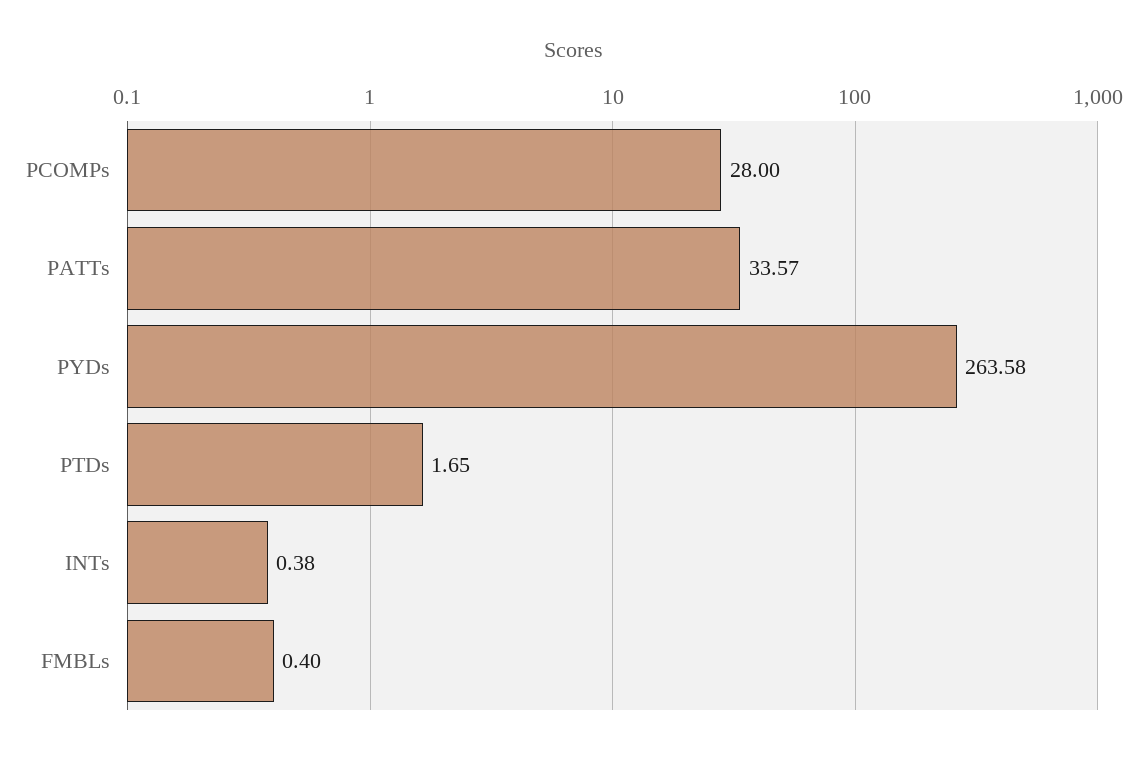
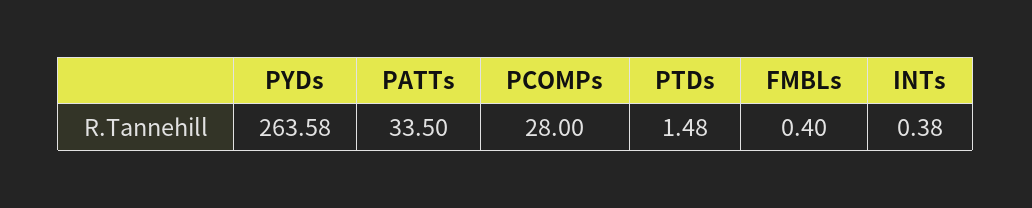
PATTs: 33.57 -> 33.5
PTDs: 1.65 -> 1.48

